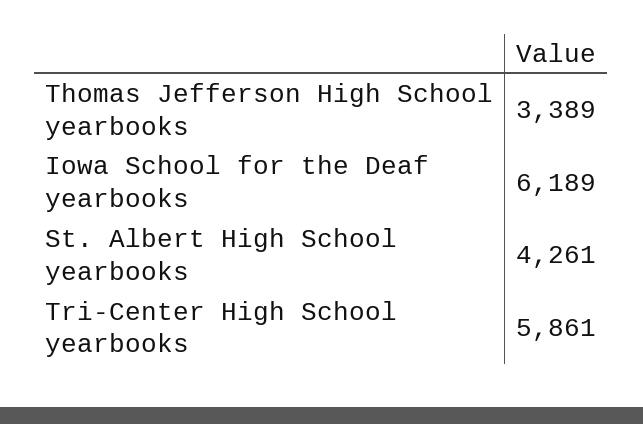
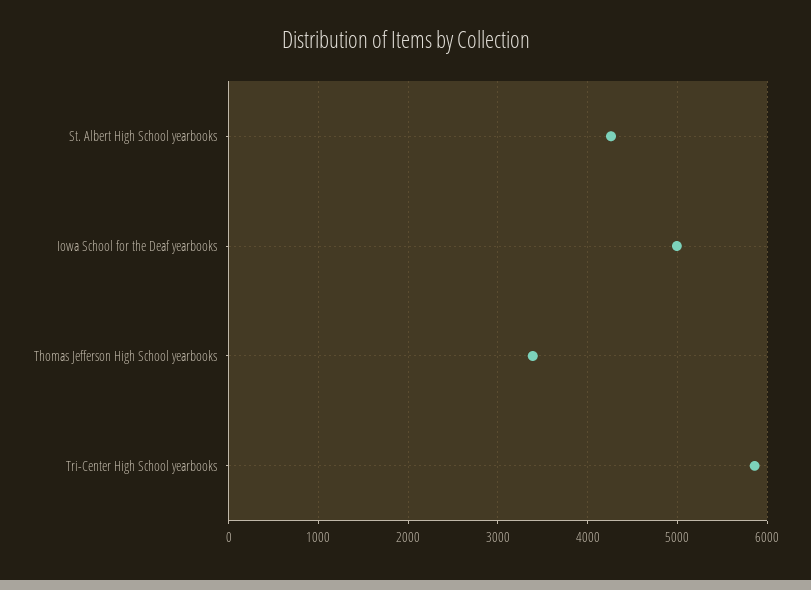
Iowa School for the Deaf yearbooks: 6189 -> 5000

